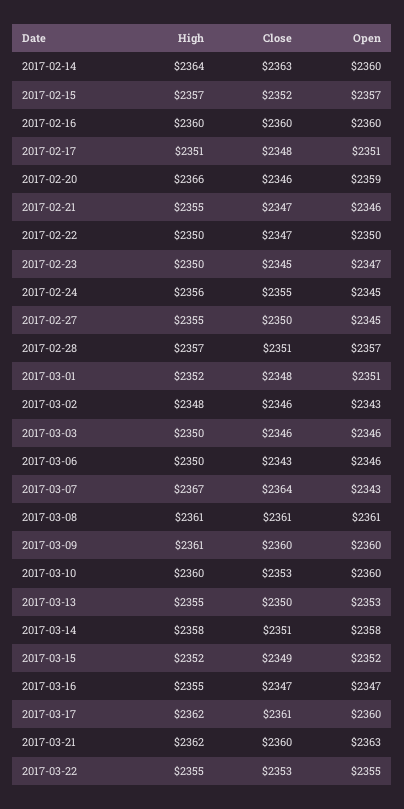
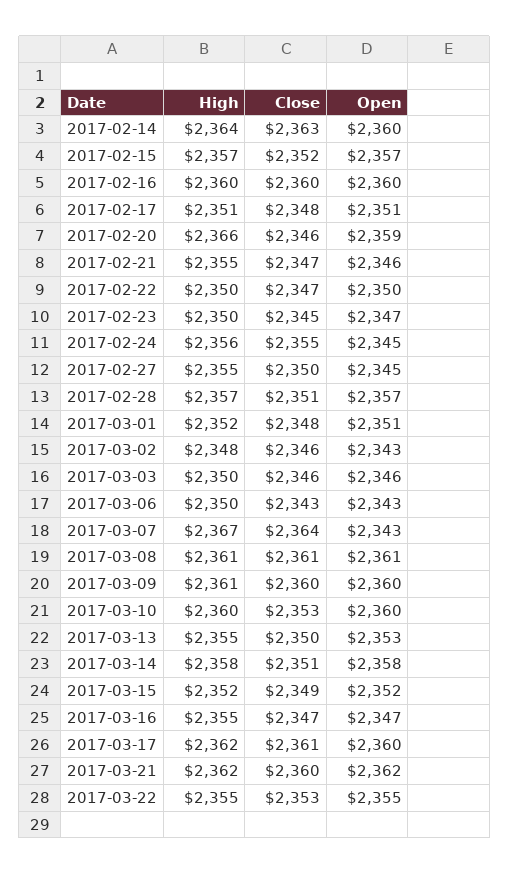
Open, 2017-03-06: 2346 -> 2343
Open, 2017-03-21: 2363 -> 2362

